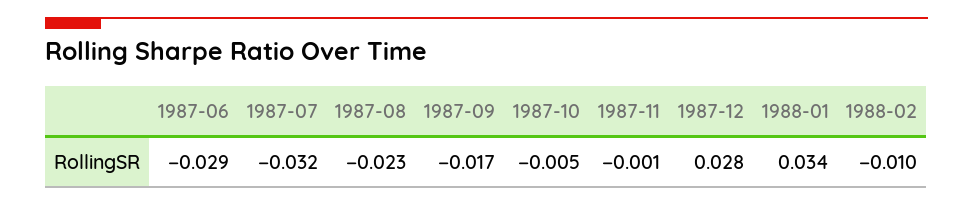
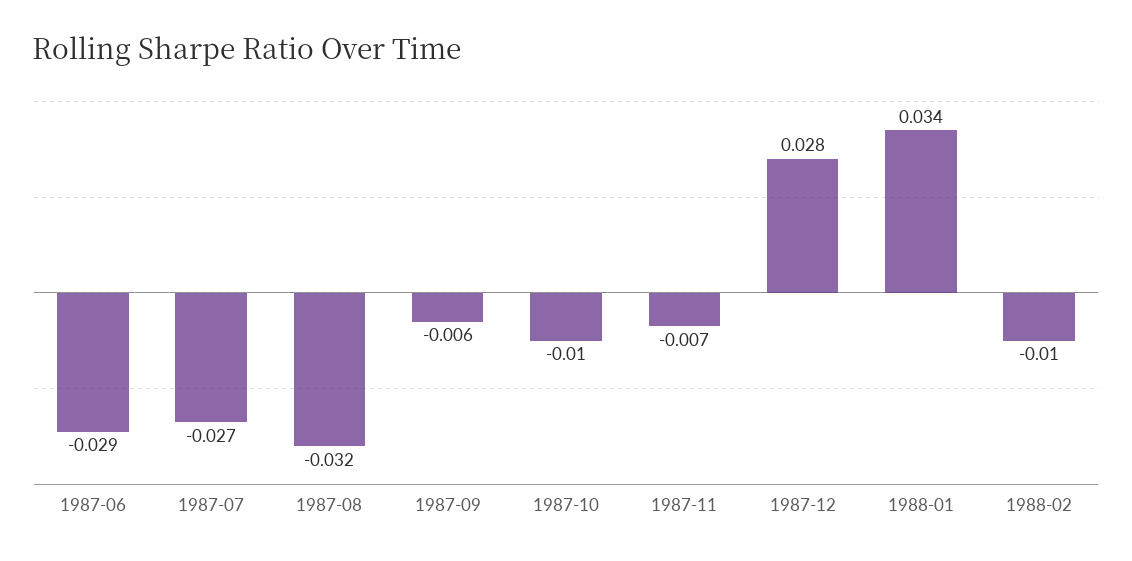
1987-07: -0.032 -> -0.027
1987-08: -0.023 -> -0.032
1987-09: -0.017 -> -0.006
1987-10: -0.005 -> -0.01
1987-11: -0.001 -> -0.007

